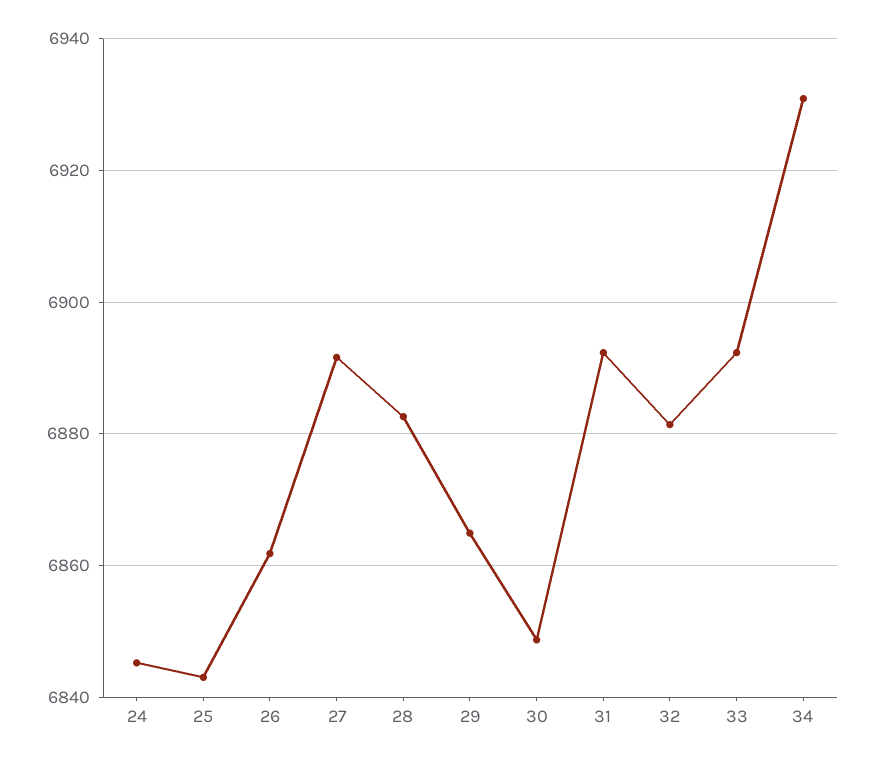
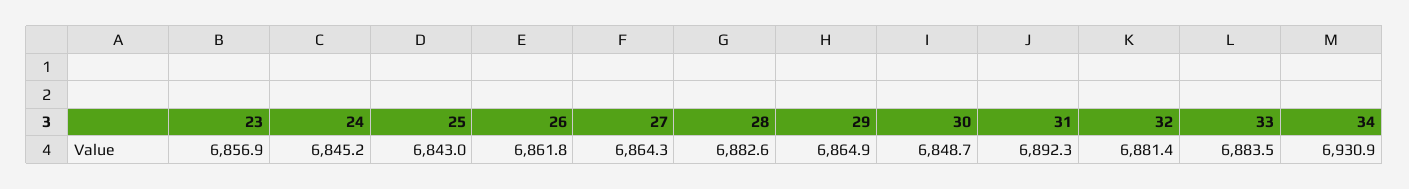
27: 6892 -> 6864.3
33: 6892 -> 6883.5
23: none -> 6856.9

